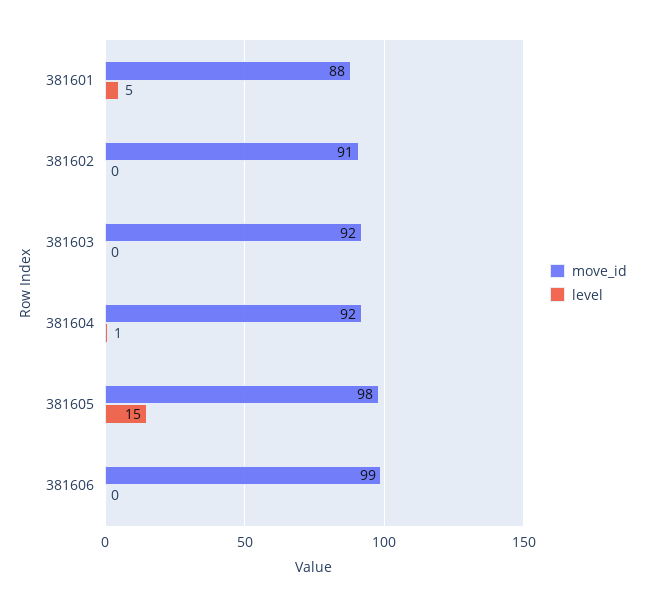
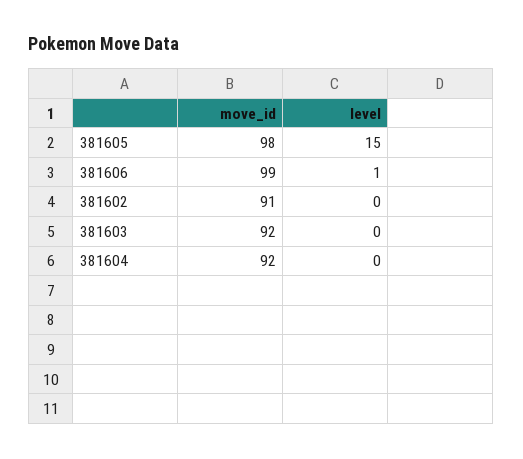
move_id, 381601: 88 -> none
level, 381601: 5 -> none
level, 381604: 1 -> 0
level, 381606: 0 -> 1

